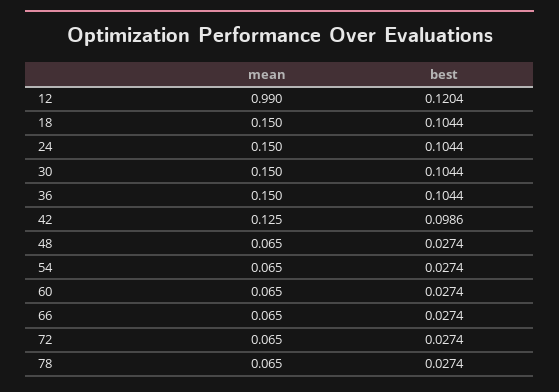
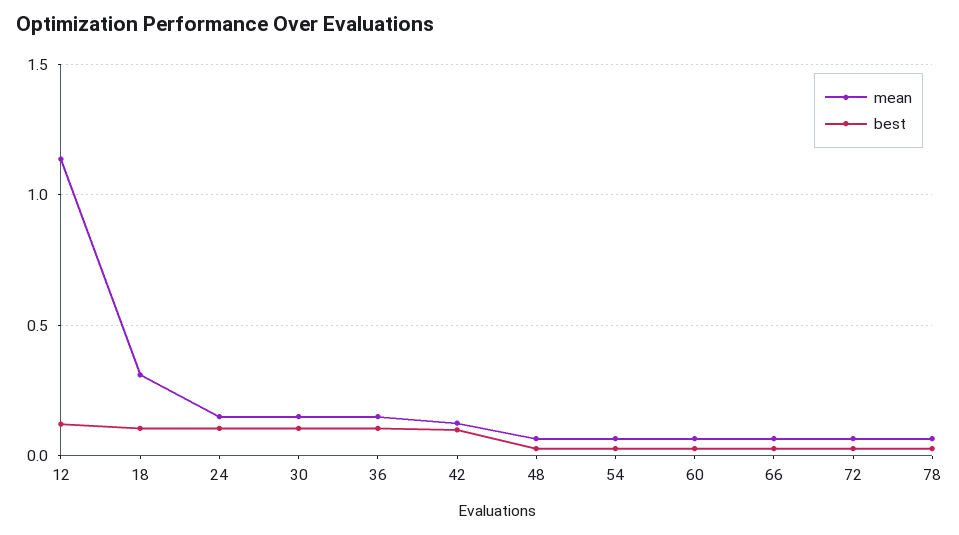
mean, 12: 0.99 -> 1.15
mean, 18: 0.15 -> 0.3

